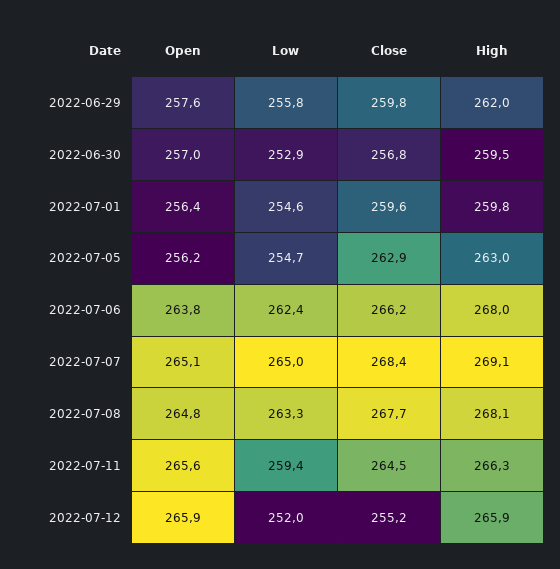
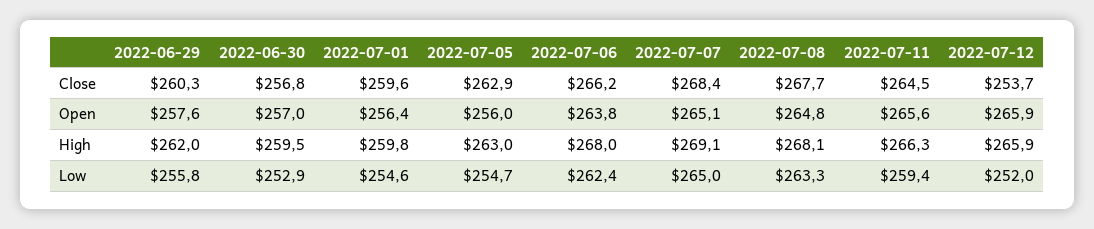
Close, 2022-06-29: 259.8 -> 260.3
Open, 2022-07-05: 256.2 -> 256
Close, 2022-07-12: 255.2 -> 253.7

